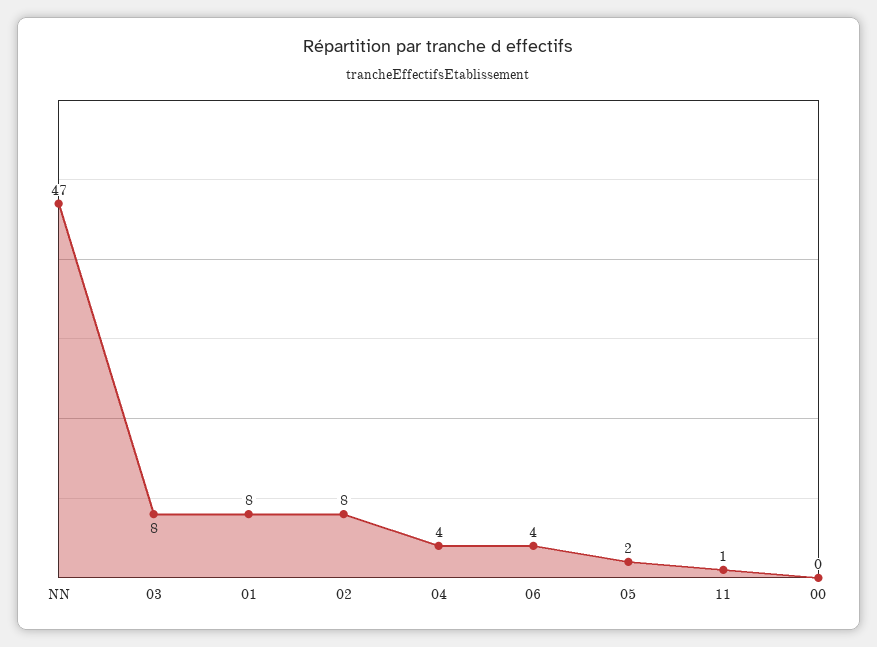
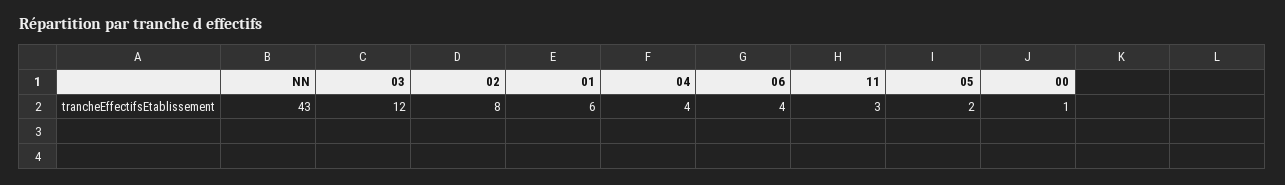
NN: 47 -> 43
03: 8 -> 12
01: 8 -> 6
11: 1 -> 3
00: 0 -> 1

